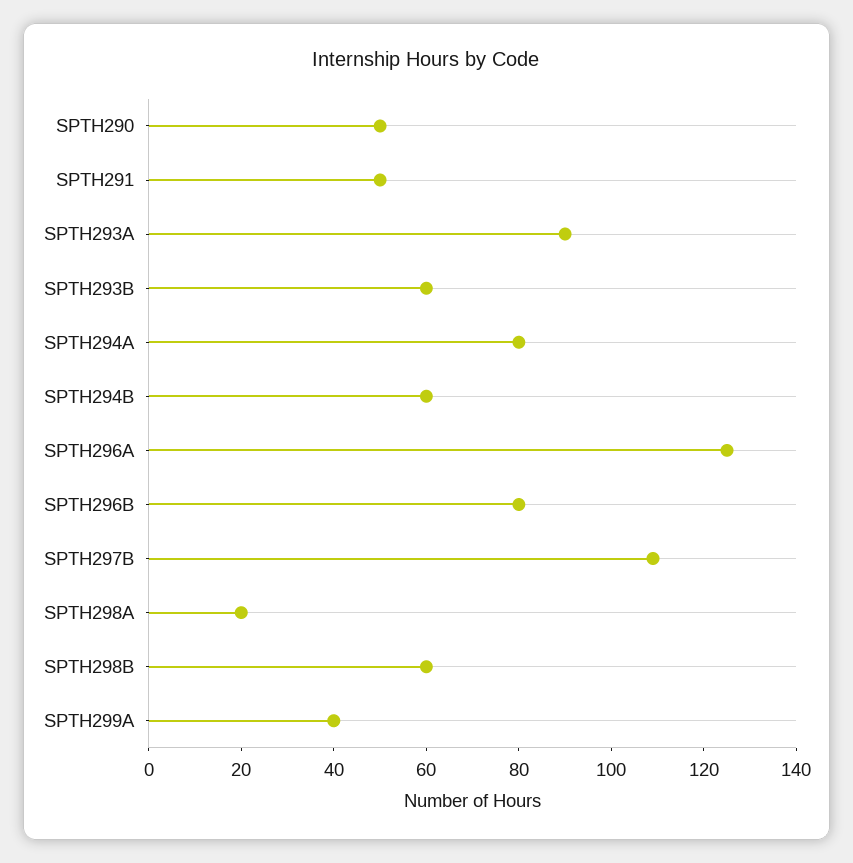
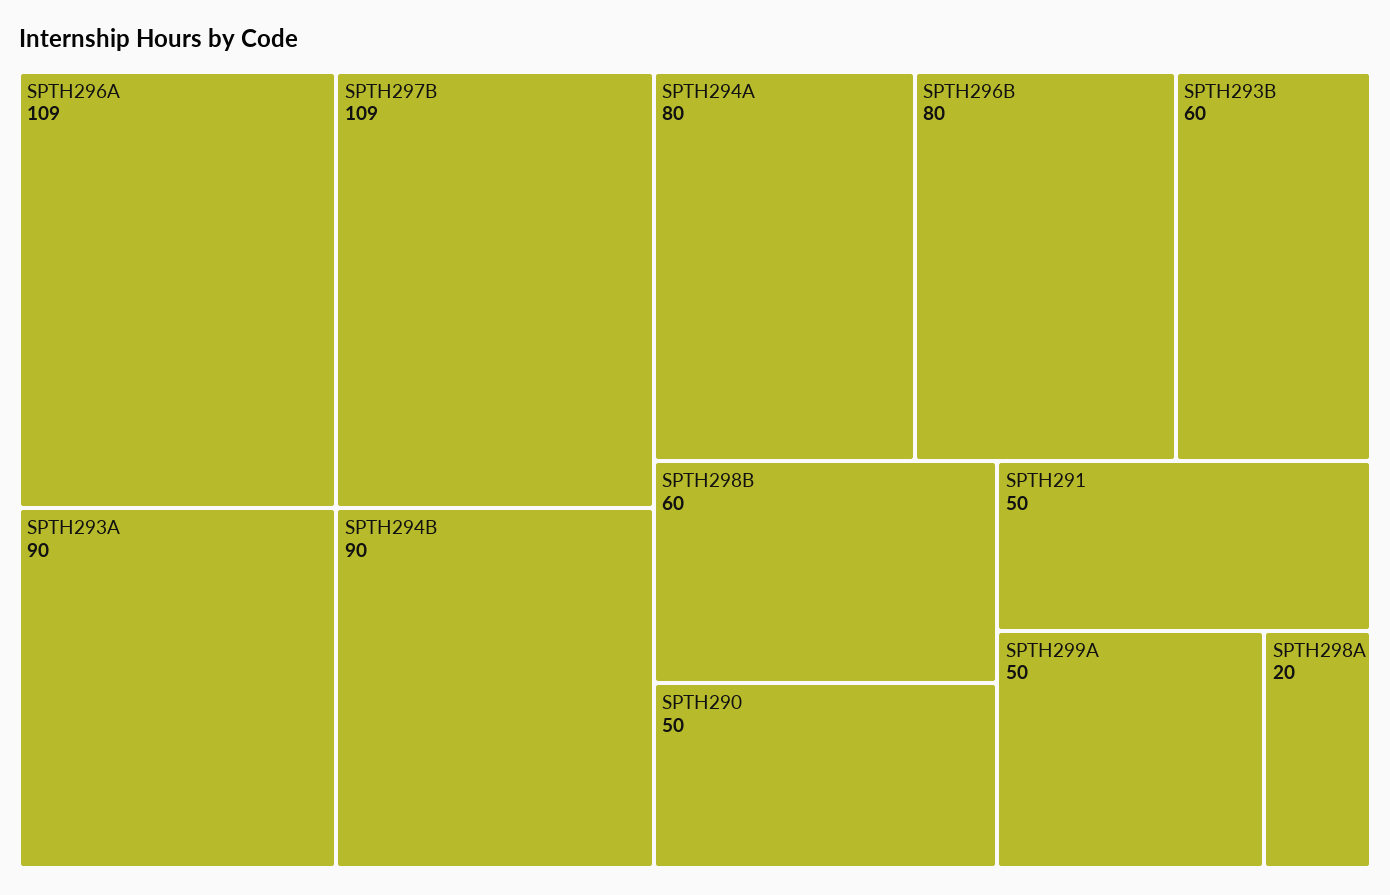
SPTH294B: 60 -> 90
SPTH296A: 125 -> 109
SPTH299A: 40 -> 50

